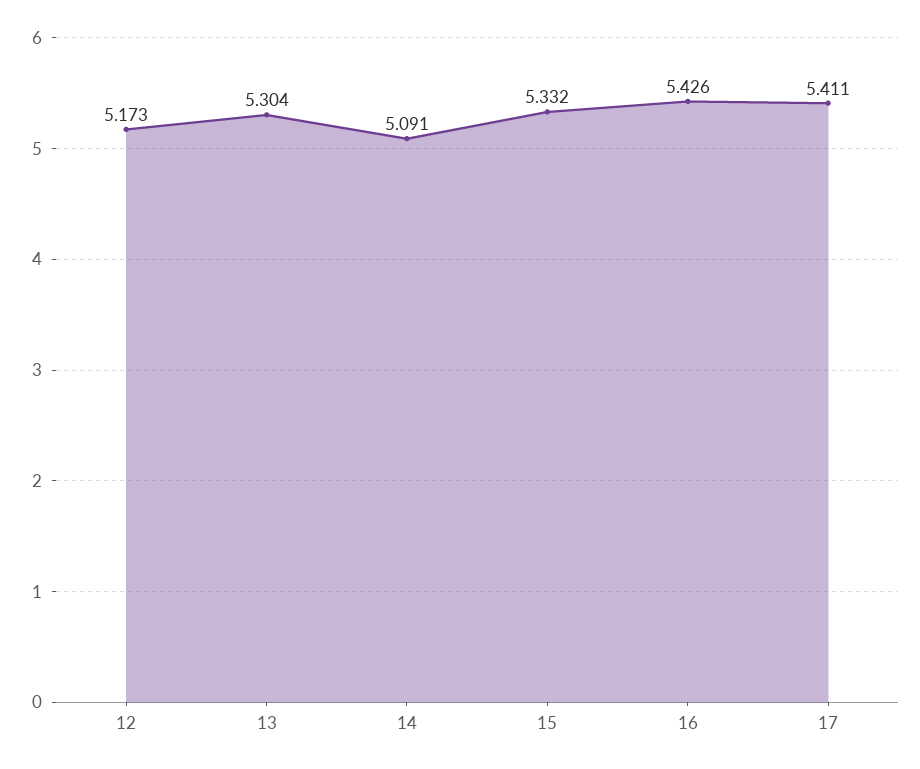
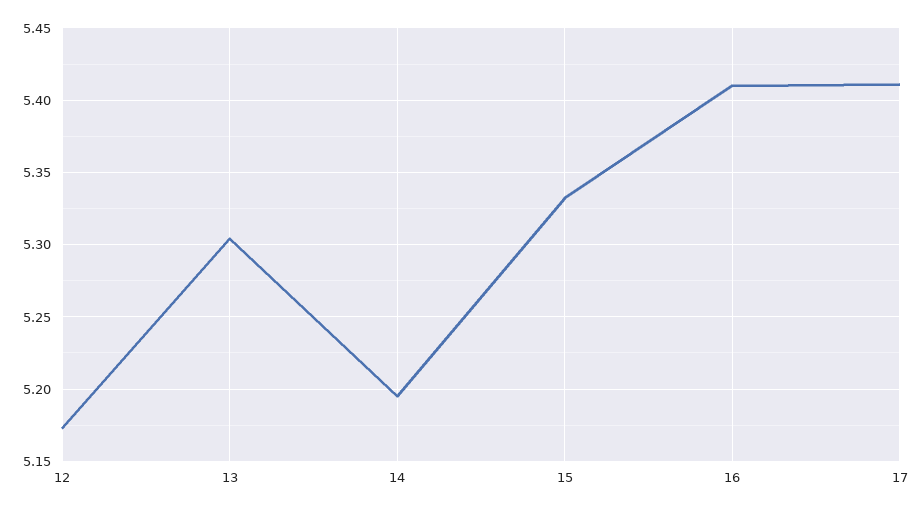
14: 5.091 -> 5.195
16: 5.426 -> 5.41

